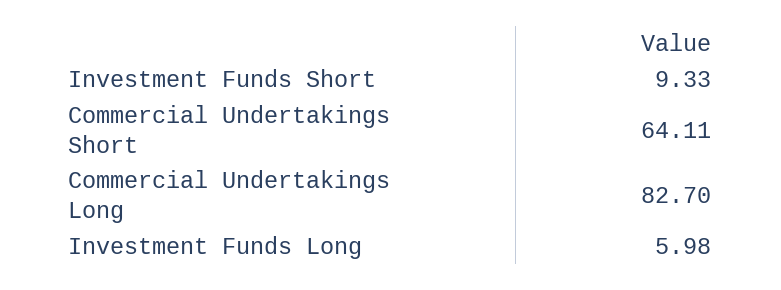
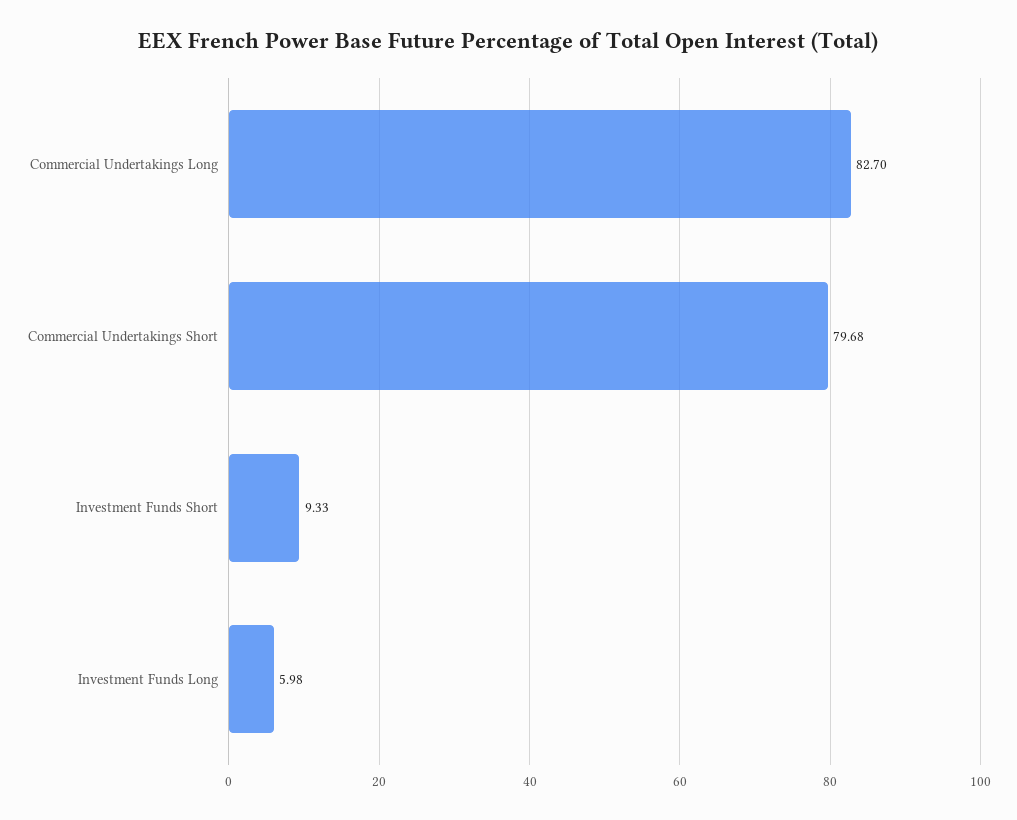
Commercial Undertakings Short: 64.11 -> 79.68

